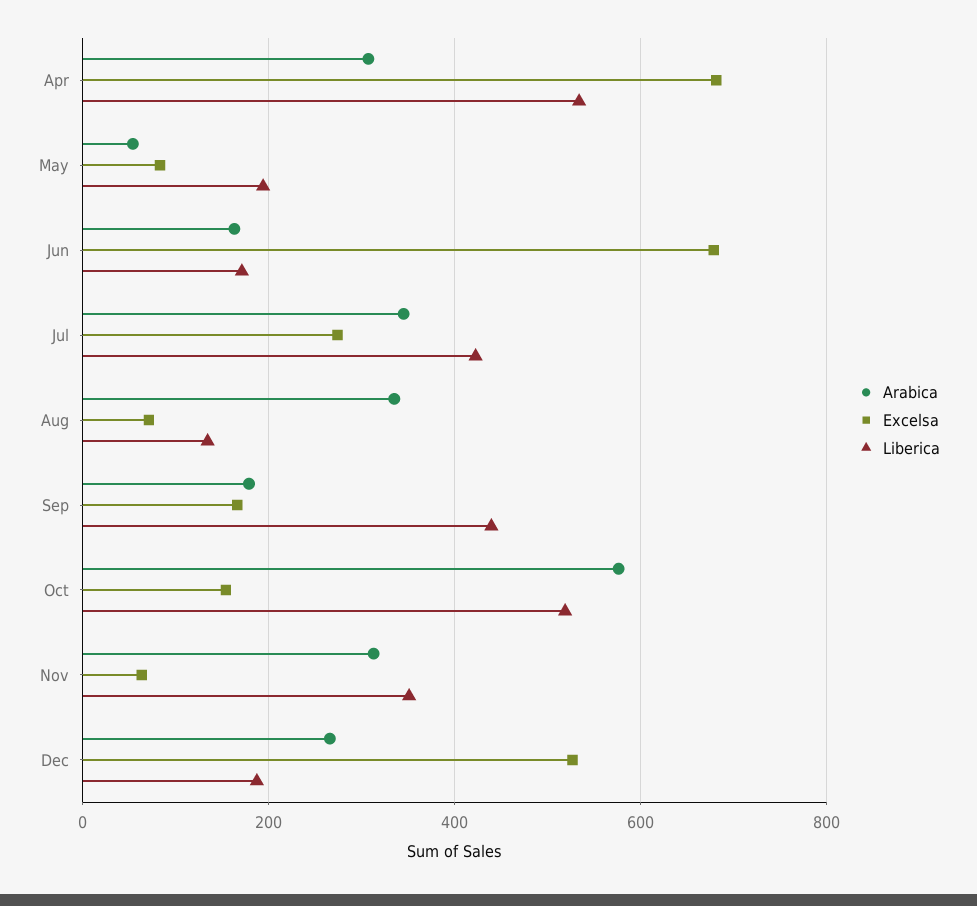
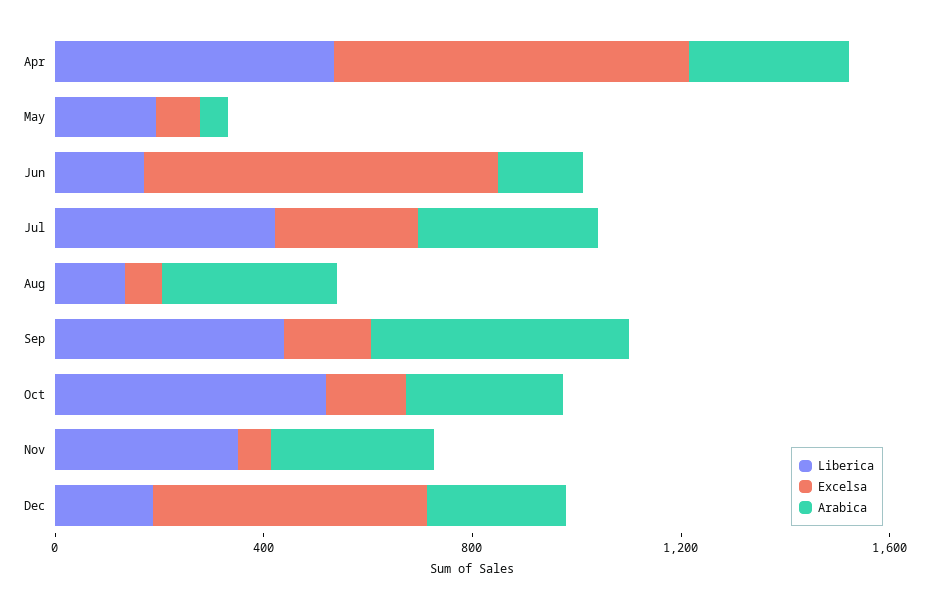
Arabica, Sep: 180 -> 500
Arabica, Oct: 580 -> 300

